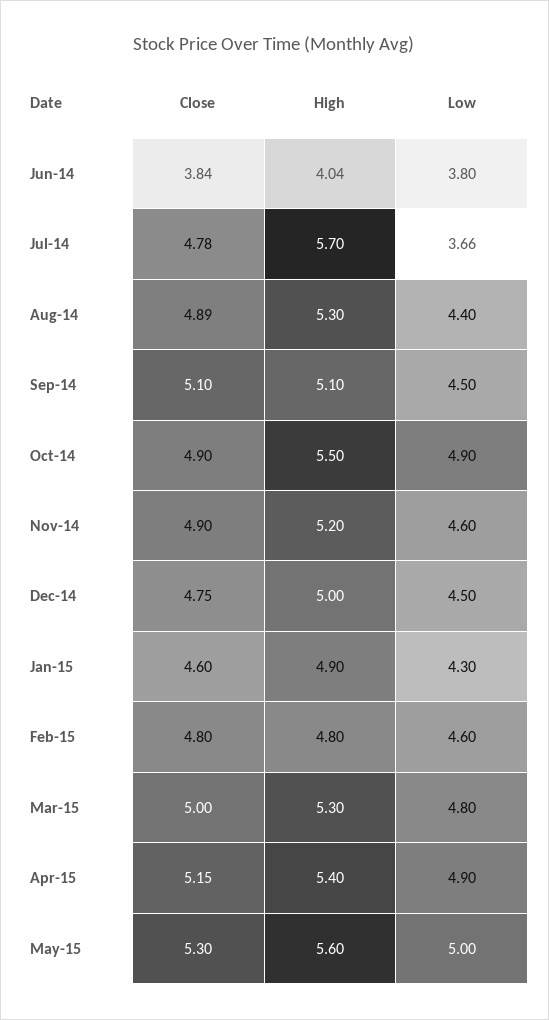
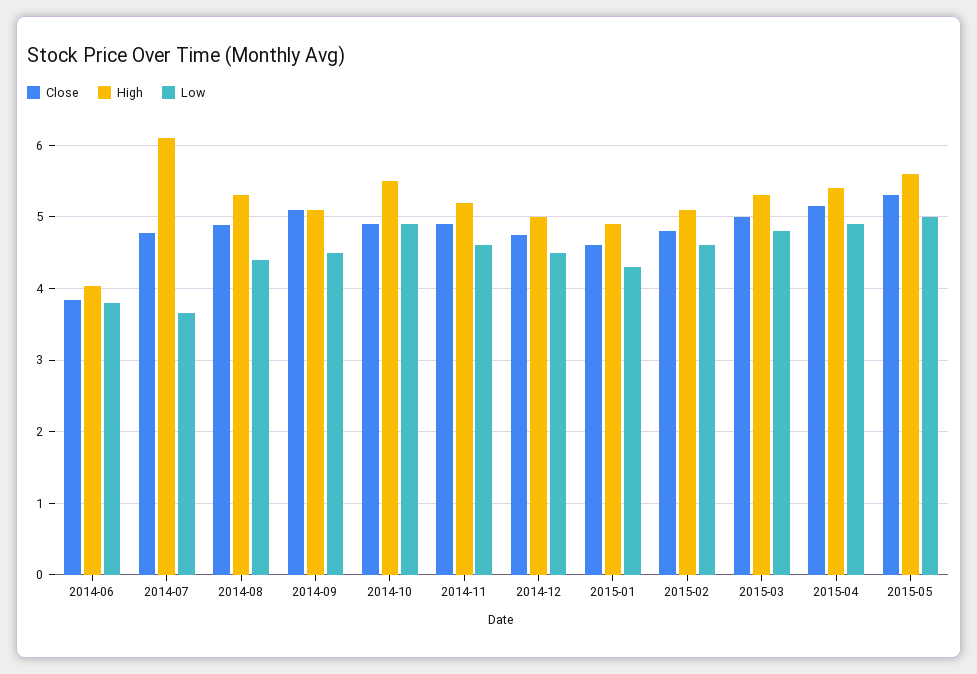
High, Jul-14: 5.7 -> 6.1
High, Feb-15: 4.8 -> 5.1

